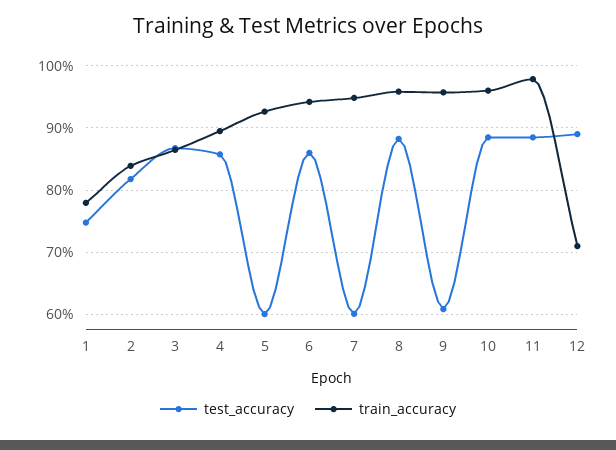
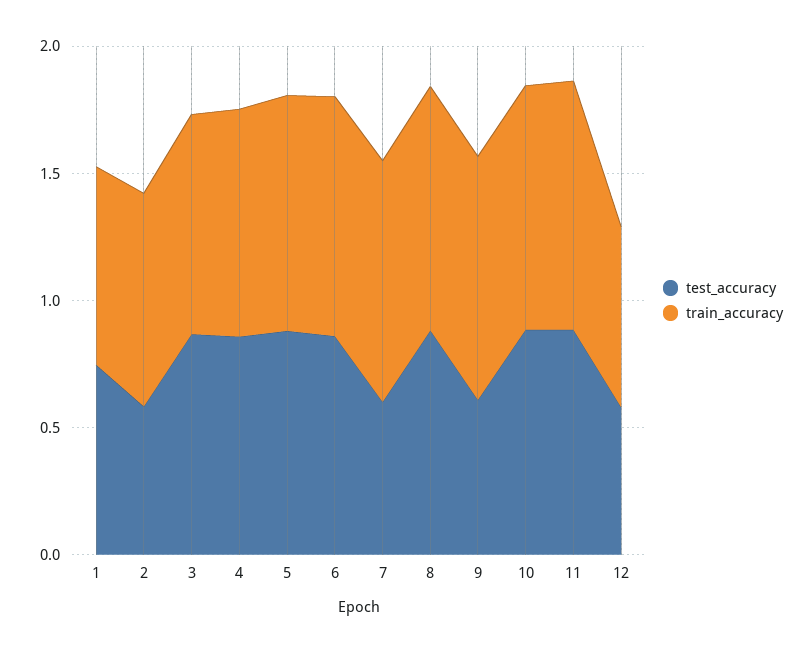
test_accuracy, 2: 0.82 -> 0.6
test_accuracy, 5: 0.6 -> 0.9
test_accuracy, 12: 0.89 -> 0.6

